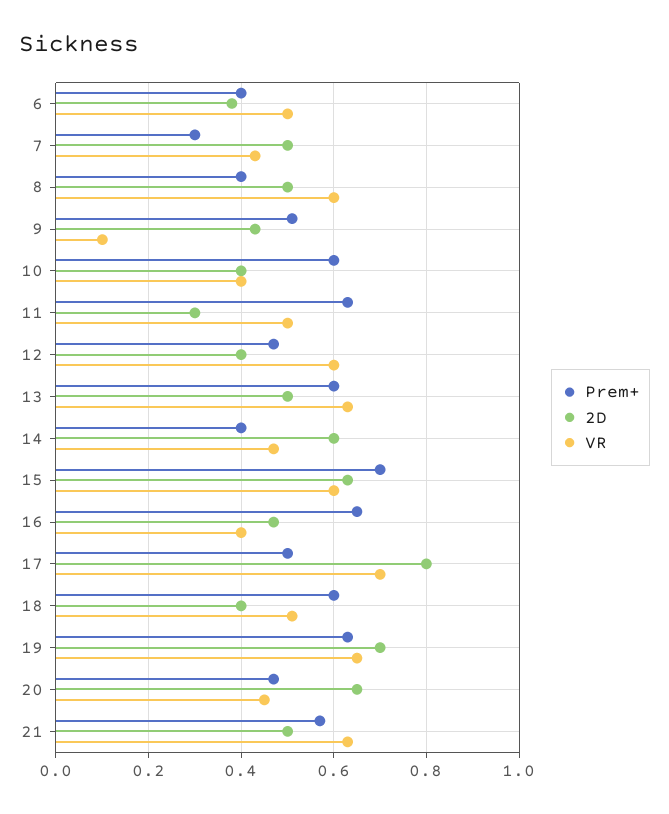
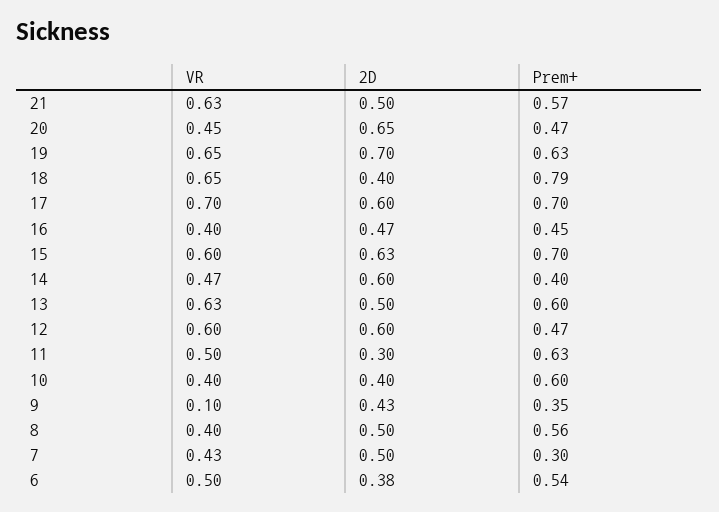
Prem+, 6: 0.4 -> 0.54
Prem+, 8: 0.4 -> 0.56
VR, 8: 0.6 -> 0.4
Prem+, 9: 0.5 -> 0.35
2D, 12: 0.4 -> 0.6
Prem+, 16: 0.65 -> 0.45
Prem+, 17: 0.5 -> 0.7
2D, 17: 0.8 -> 0.6
Prem+, 18: 0.6 -> 0.79
VR, 18: 0.5 -> 0.65

